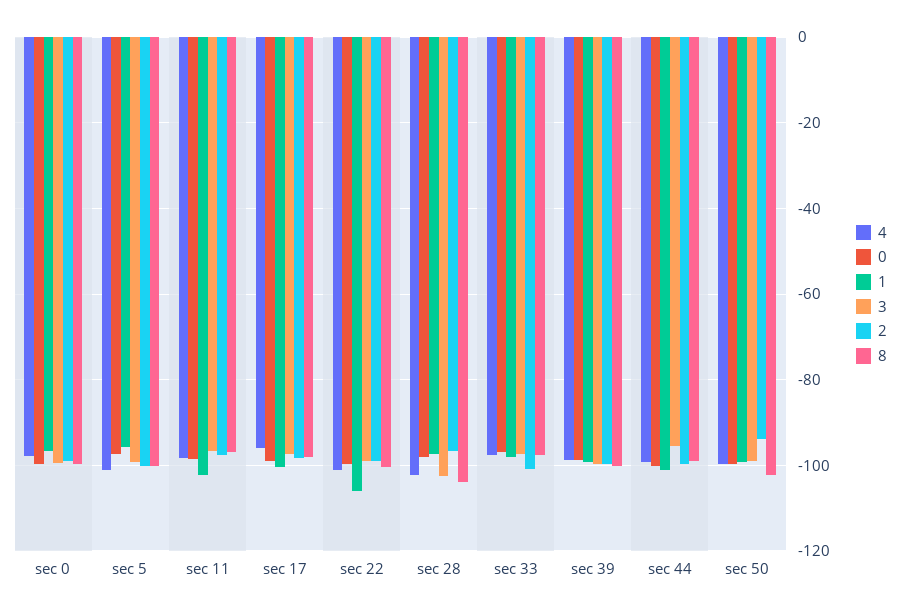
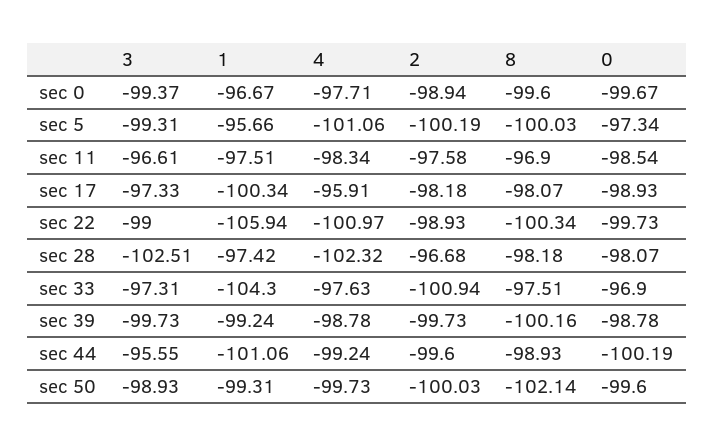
1, sec 11: -102 -> -97.51
8, sec 28: -104 -> -98.18
1, sec 33: -98 -> -104.3
2, sec 50: -94 -> -100.03

